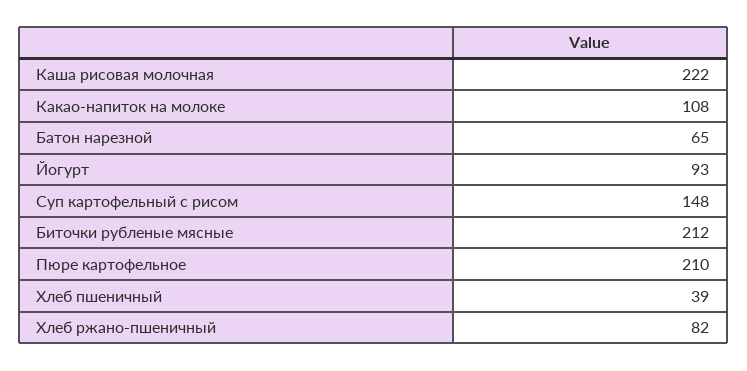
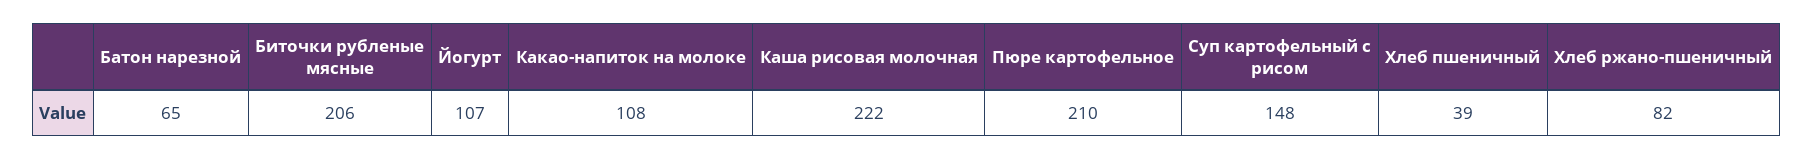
Йогурт: 93 -> 107
Биточки рубленые мясные: 212 -> 206

